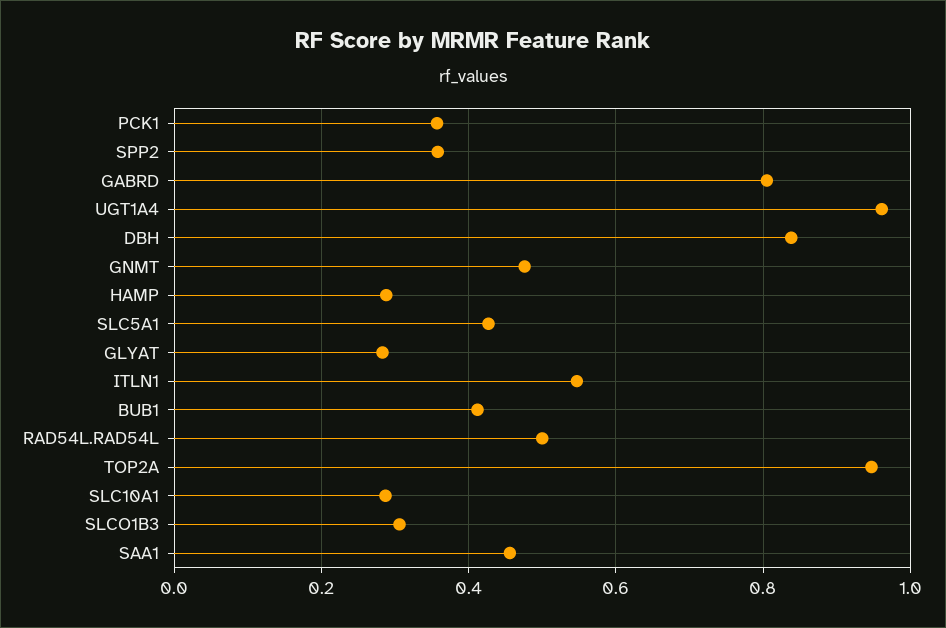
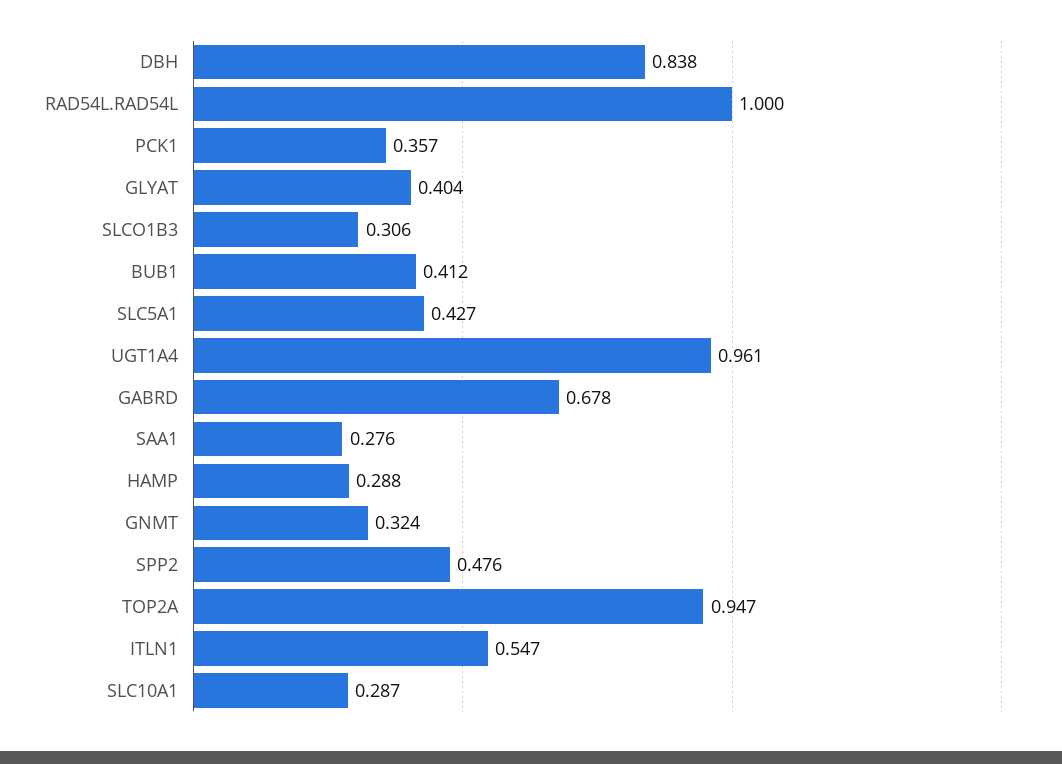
SPP2: 0.36 -> 0.476
GABRD: 0.8 -> 0.678
GNMT: 0.48 -> 0.324
GLYAT: 0.28 -> 0.404
RAD54L.RAD54L: 0.5 -> 1
SAA1: 0.46 -> 0.276

